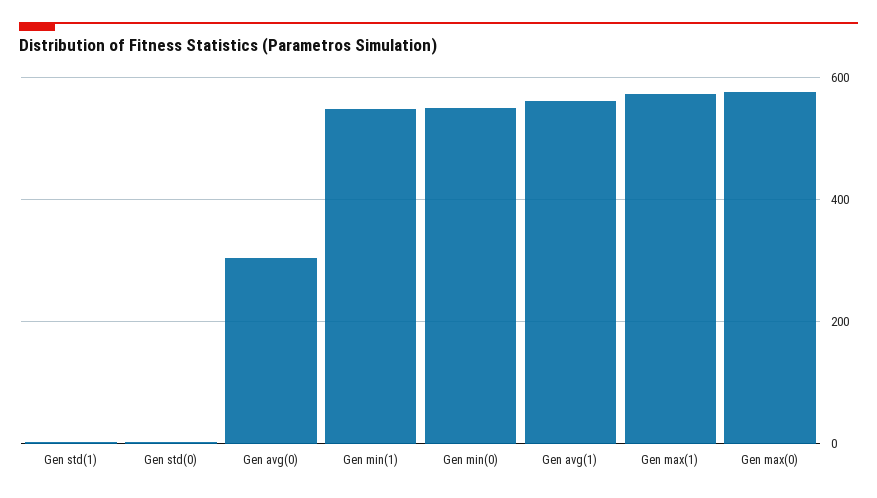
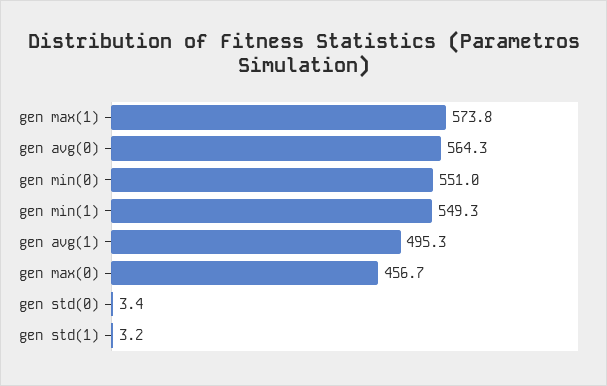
Gen avg(0): 300 -> 564.3
Gen avg(1): 560 -> 495.3
Gen max(0): 580 -> 456.7

